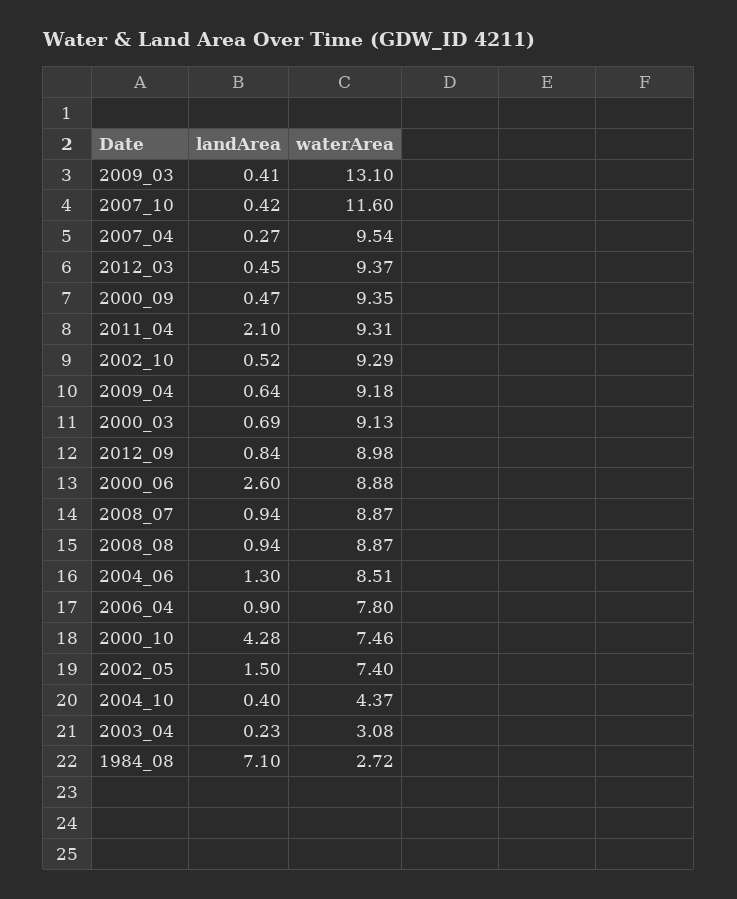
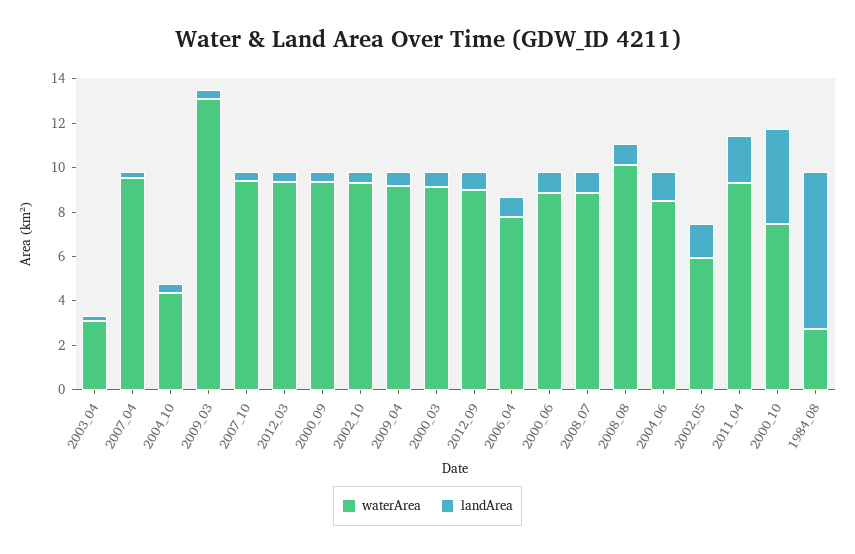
waterArea, 2007_10: 11.6 -> 9.5
landArea, 2000_06: 2.6 -> 1
waterArea, 2008_08: 8.87 -> 10
waterArea, 2002_05: 7.4 -> 6

